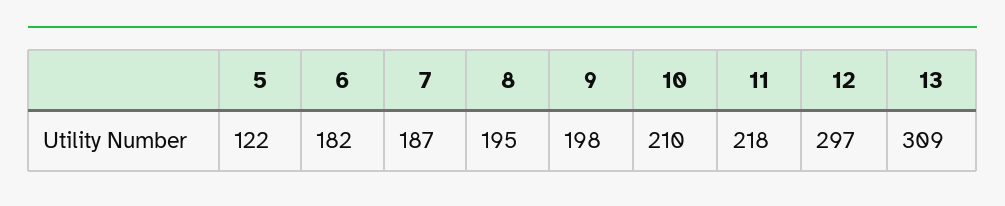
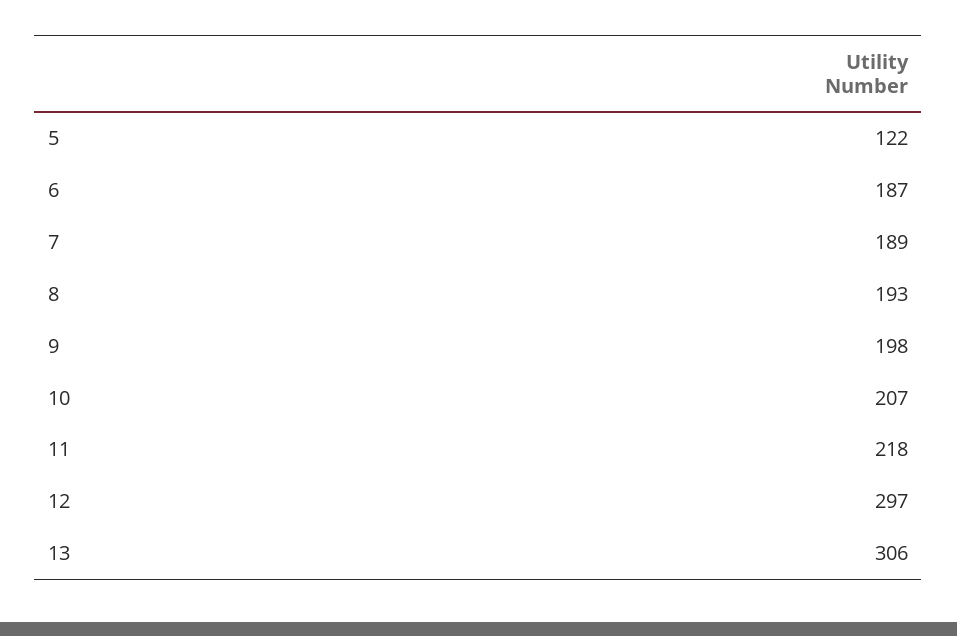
6: 182 -> 187
7: 187 -> 189
8: 195 -> 193
10: 210 -> 207
13: 309 -> 306

